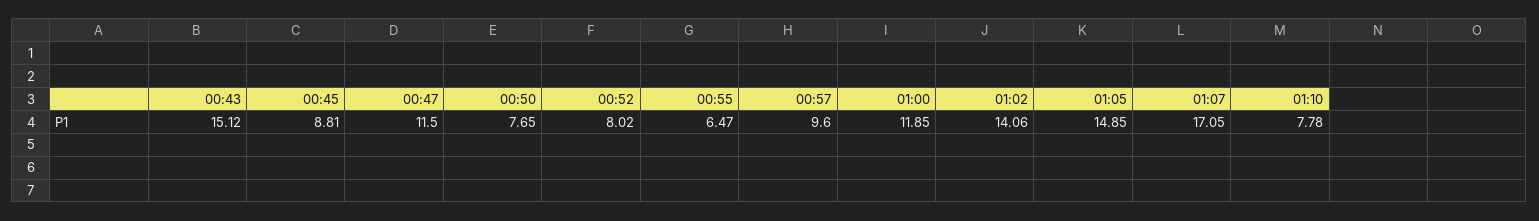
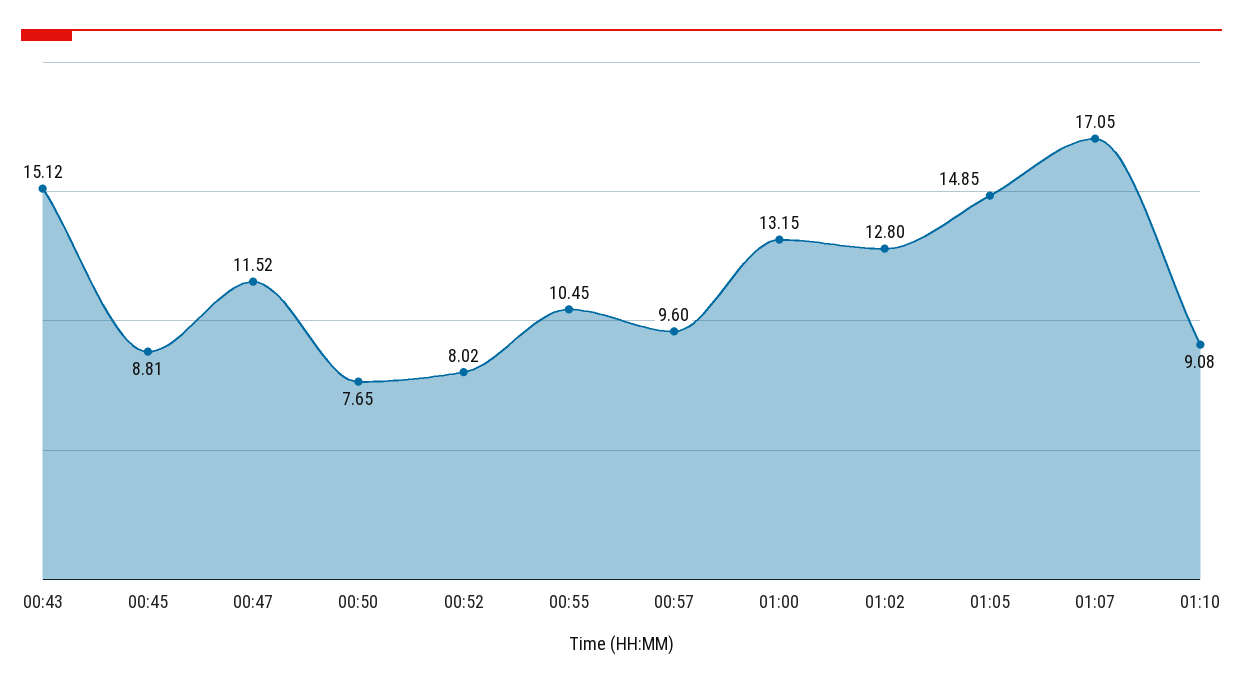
00:47: 11.5 -> 11.52
00:55: 6.47 -> 10.45
01:00: 11.85 -> 13.15
01:02: 14.06 -> 12.8
01:10: 7.78 -> 9.08

